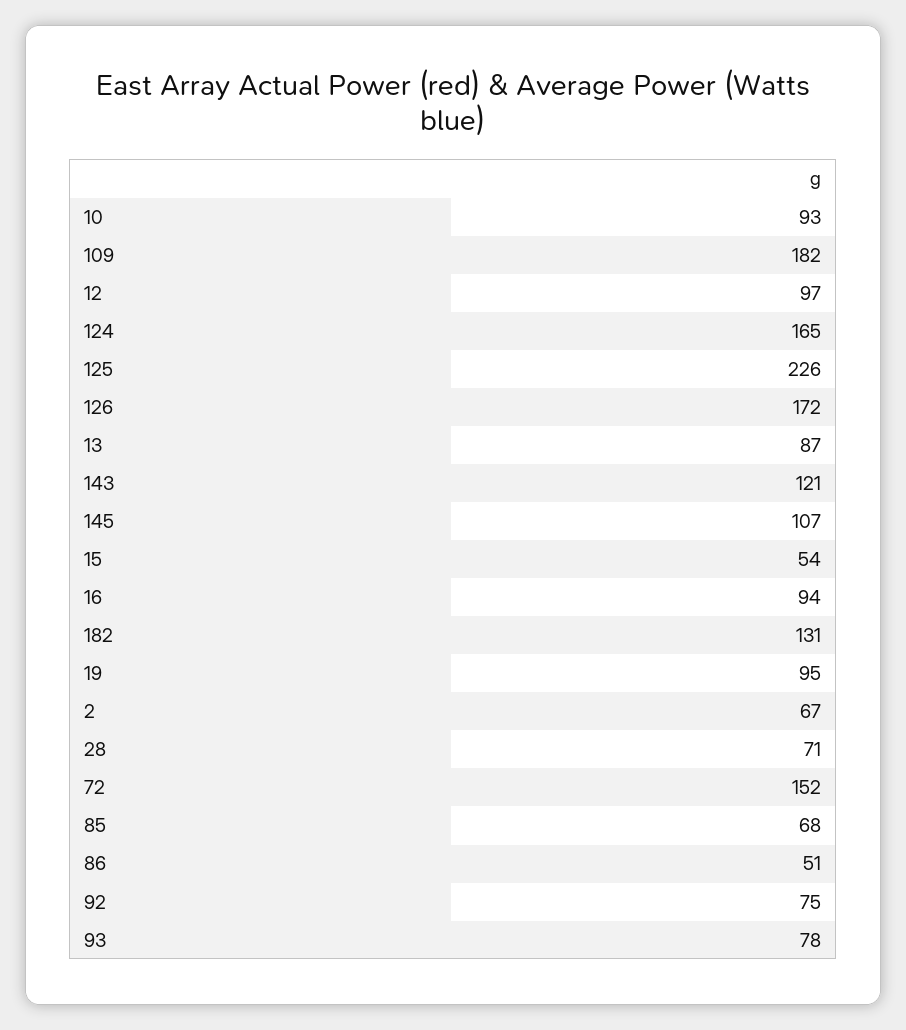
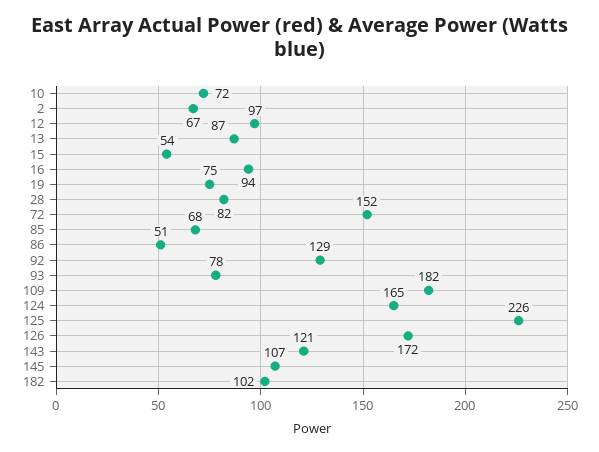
10: 93 -> 72
182: 131 -> 102
19: 95 -> 75
28: 71 -> 82
92: 75 -> 129

